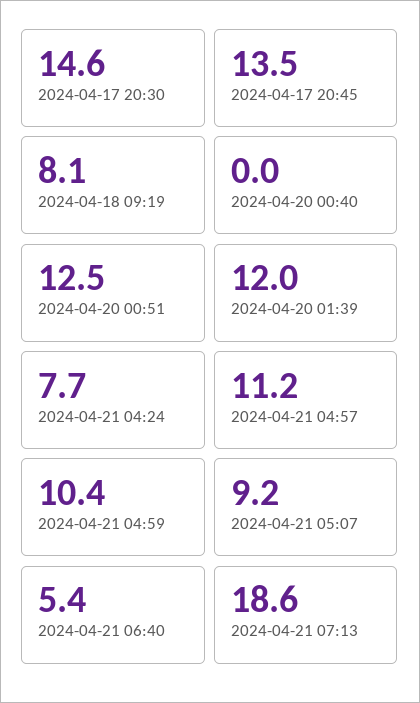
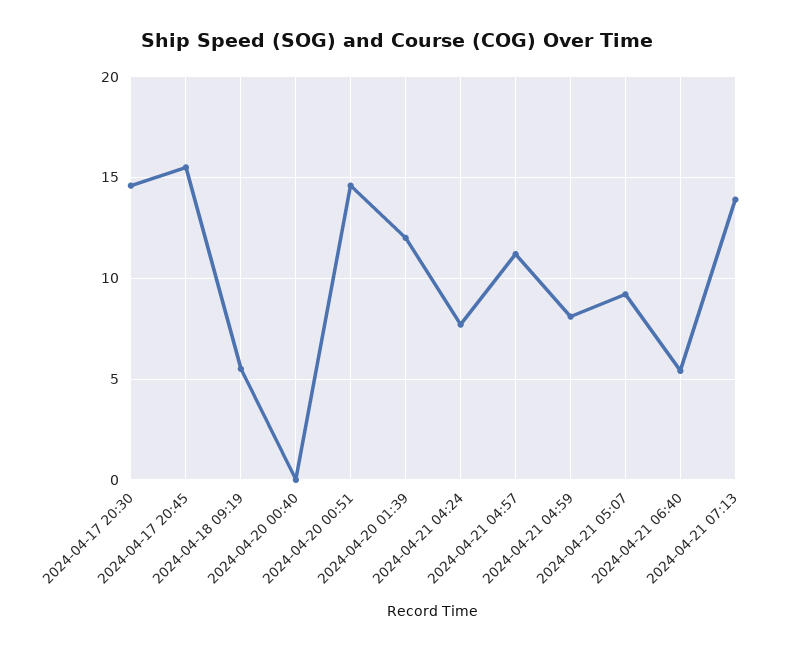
2024-04-17 20:45: 13.5 -> 15.5
2024-04-18 09:19: 8.1 -> 5.5
2024-04-20 00:51: 12.5 -> 14.5
2024-04-21 04:59: 10.4 -> 8
2024-04-21 07:13: 18.6 -> 14

